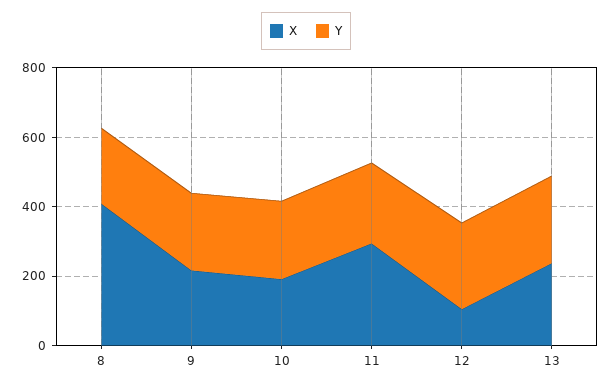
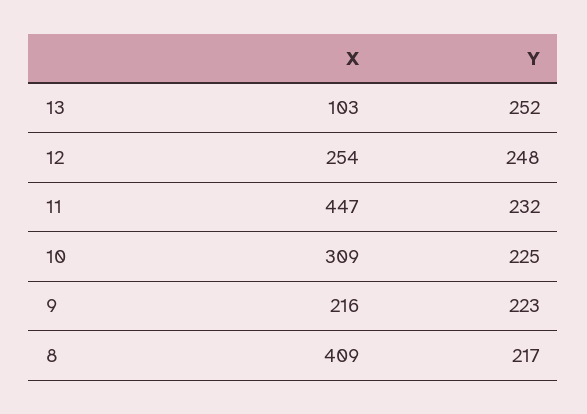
X, 10: 200 -> 309
X, 11: 300 -> 447
X, 12: 100 -> 254
X, 13: 250 -> 103

